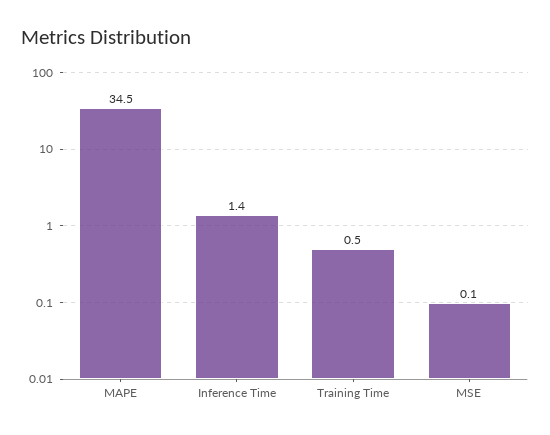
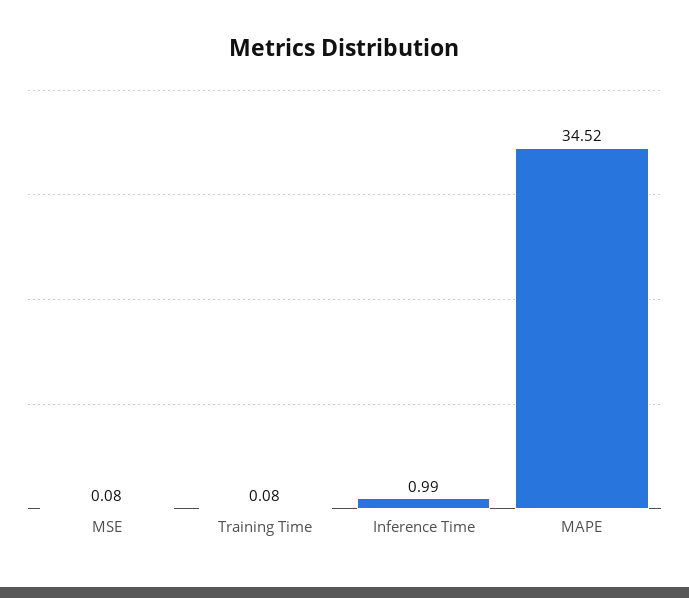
Inference Time: 1.4 -> 0.99
Training Time: 0.5 -> 0.08

